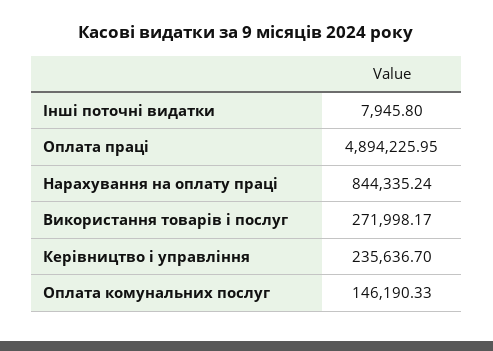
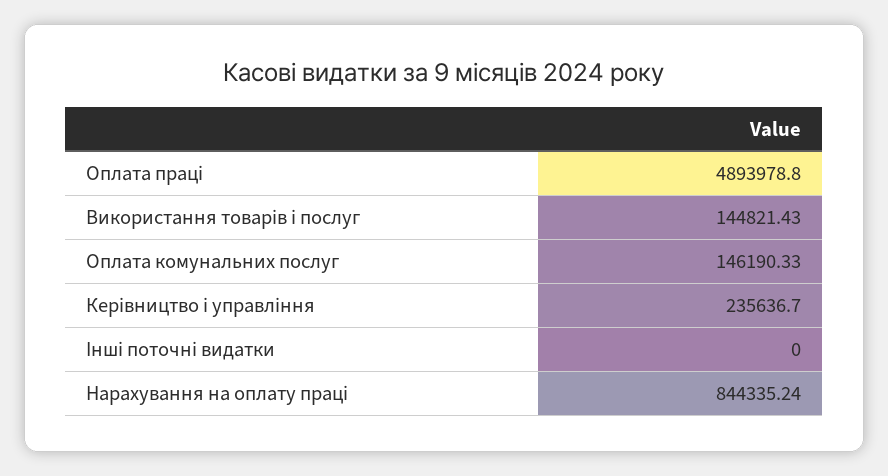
Інші поточні видатки: 7945.8 -> 0
Оплата праці: 4894225.95 -> 4893978.8
Використання товарів і послуг: 271998.17 -> 144821.43

